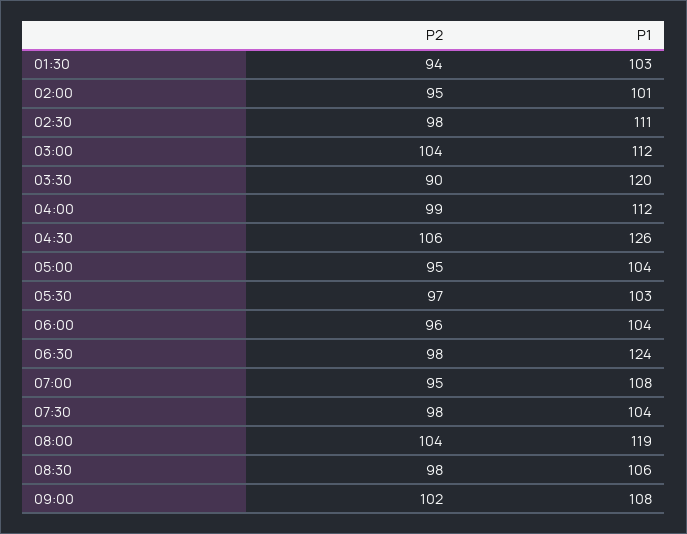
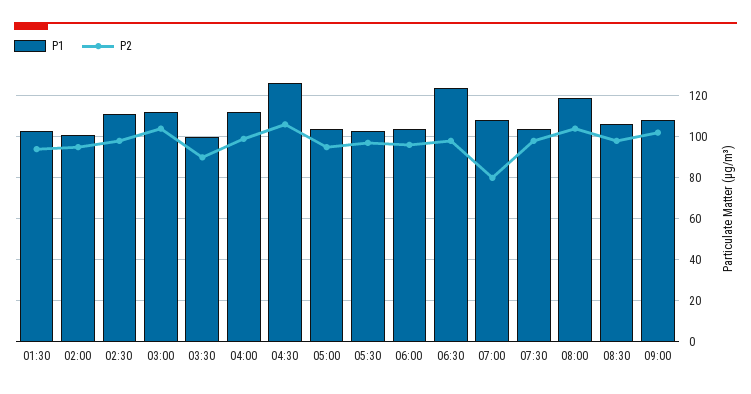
P1, 03:30: 120 -> 100
P2, 07:00: 95 -> 80

